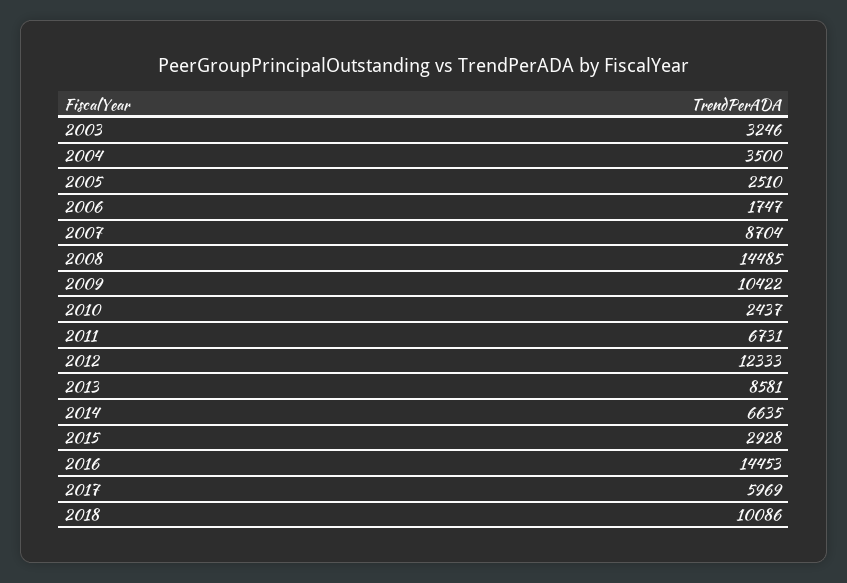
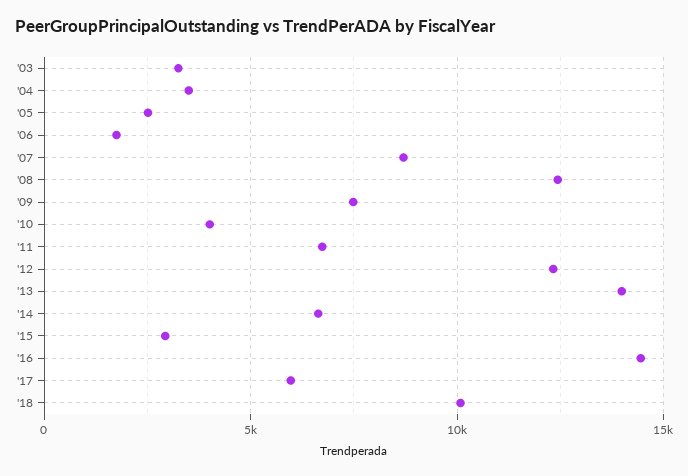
2008: 14485 -> 12500
2009: 10422 -> 7500
2010: 2437 -> 4000
2013: 8581 -> 14000

